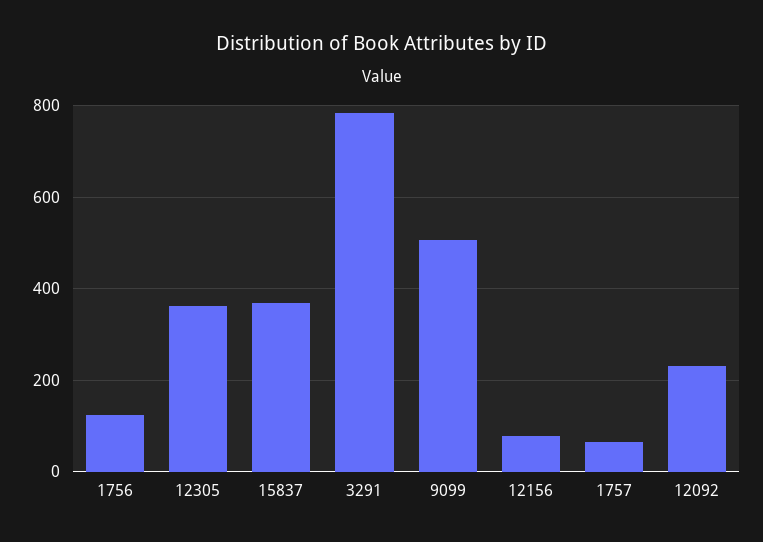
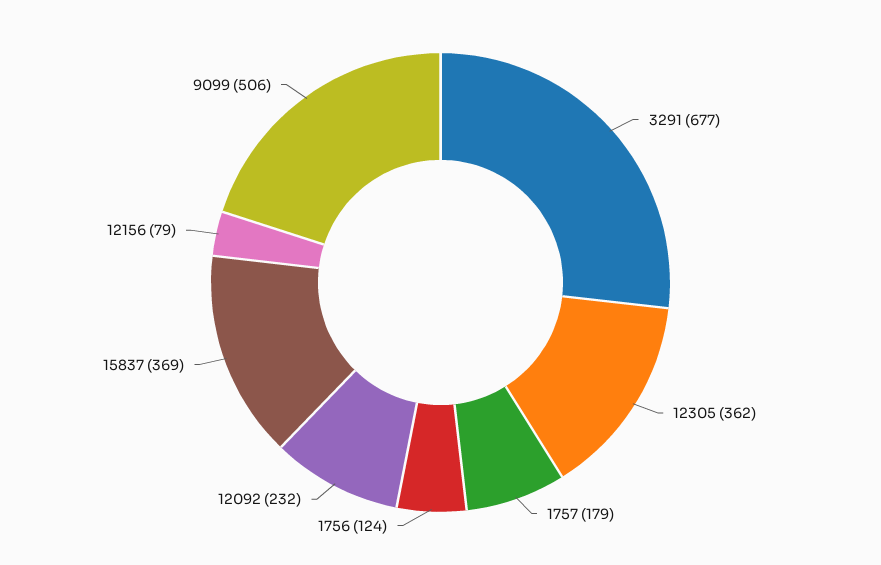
3291: 780 -> 677
1757: 60 -> 179

